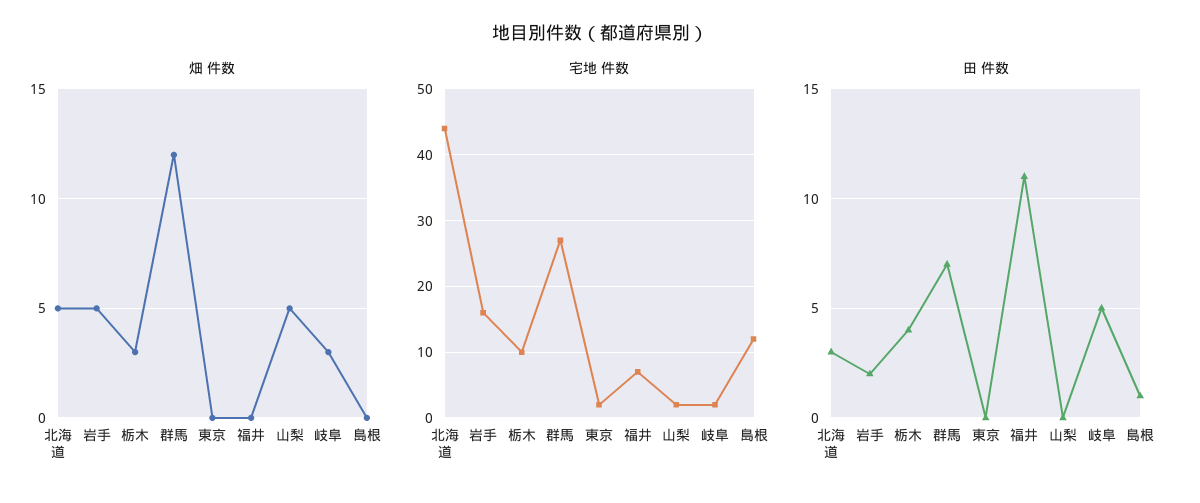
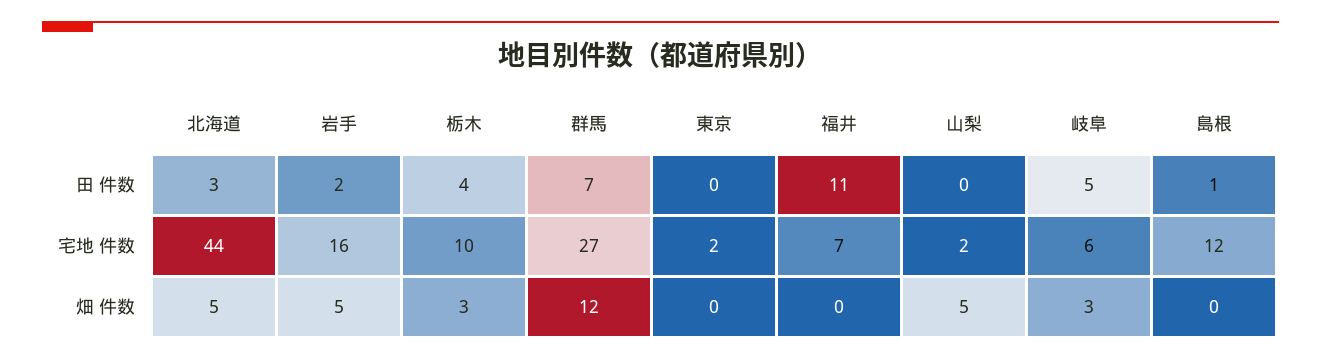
宅地 件数, 岐阜: 2 -> 6

